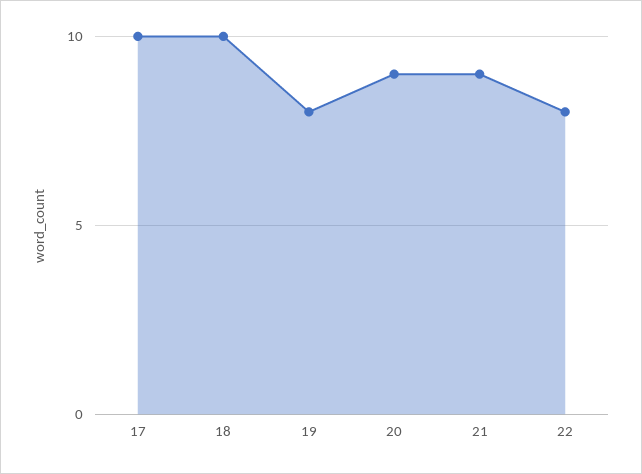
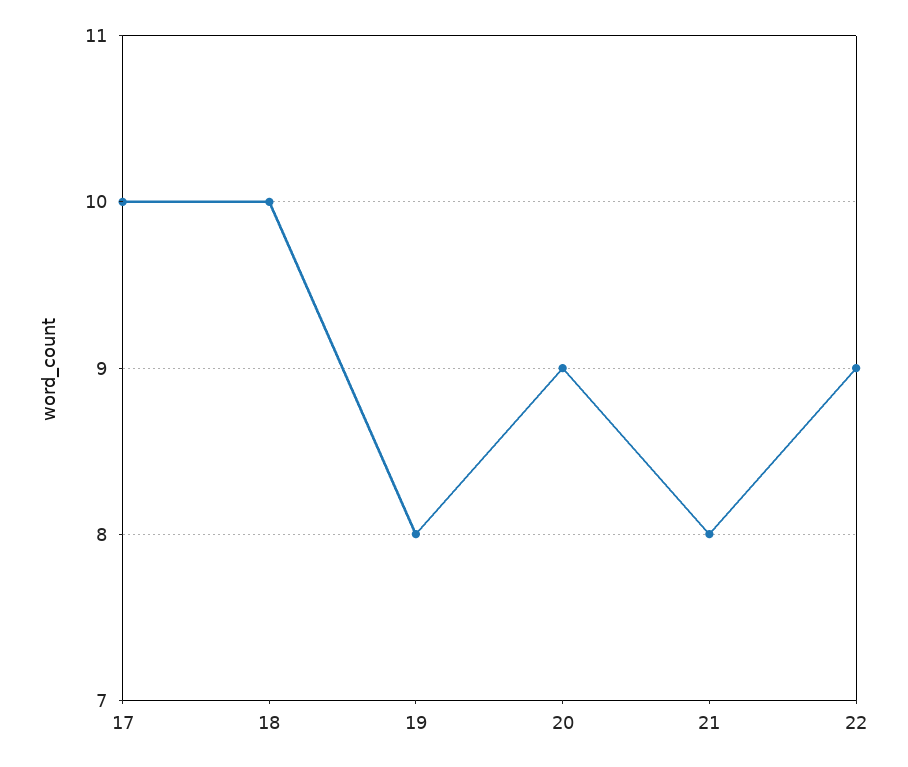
21: 9 -> 8
22: 8 -> 9

